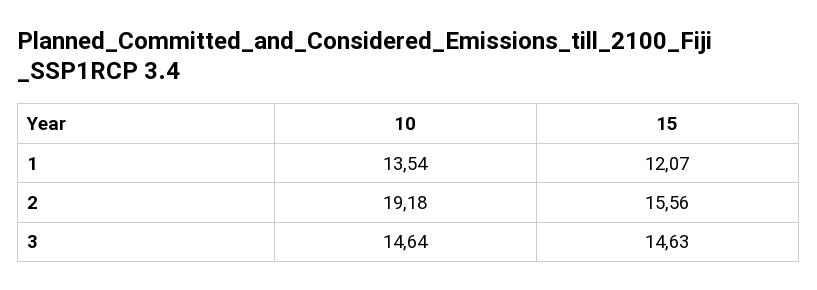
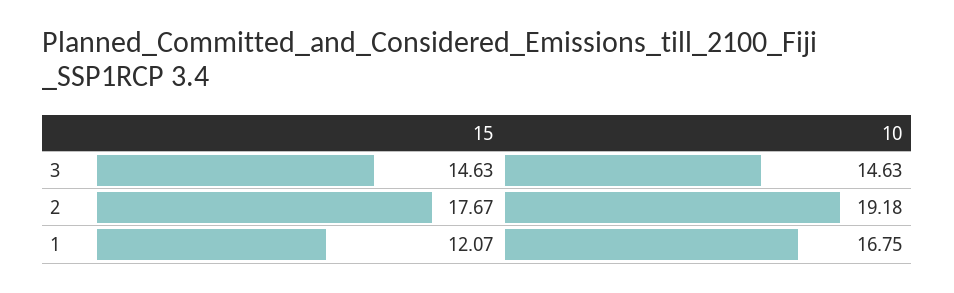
10, 1: 13.54 -> 16.75
15, 2: 15.56 -> 17.67
10, 3: 14.64 -> 14.63

